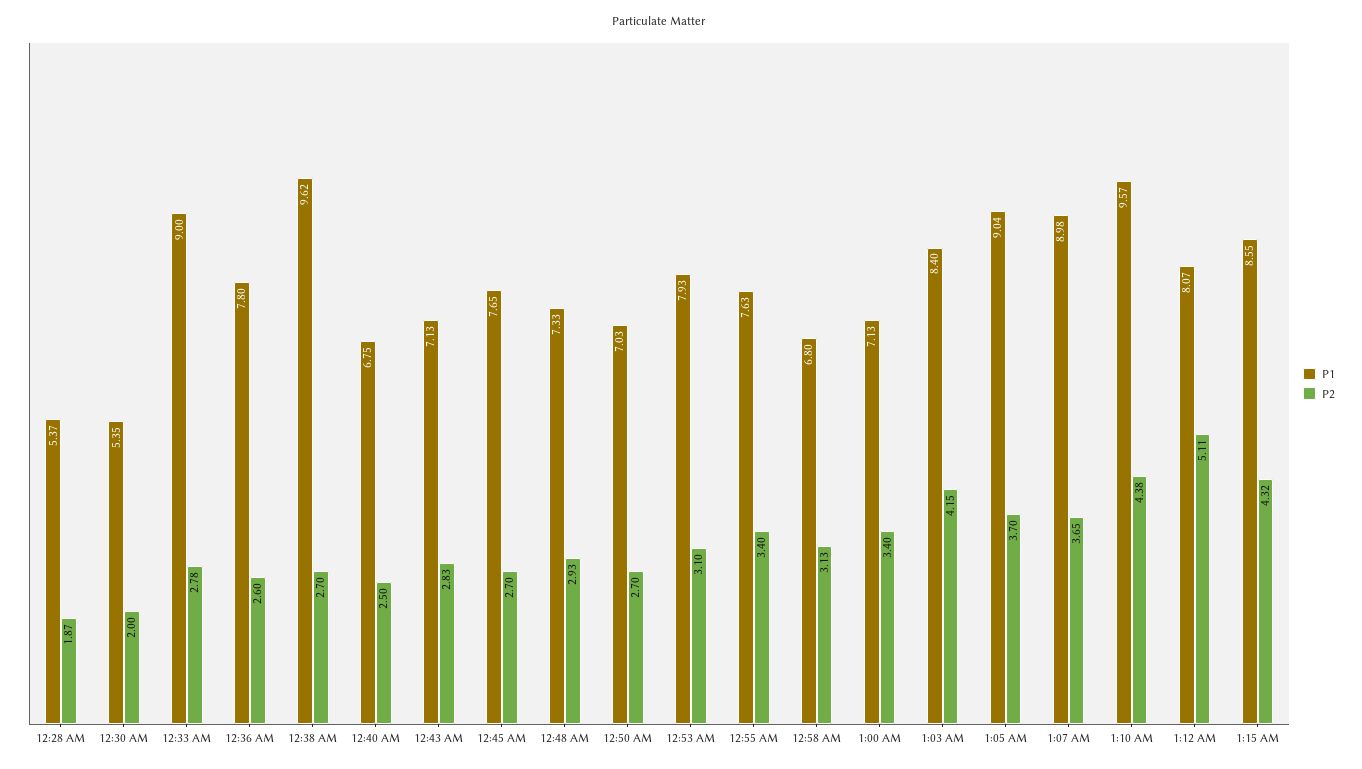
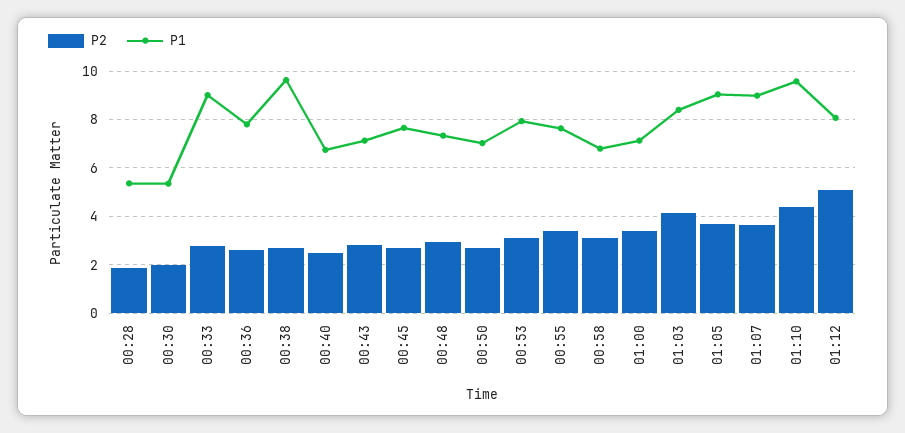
P1, 1:15 AM: 8.55 -> none
P2, 1:15 AM: 4.32 -> none

